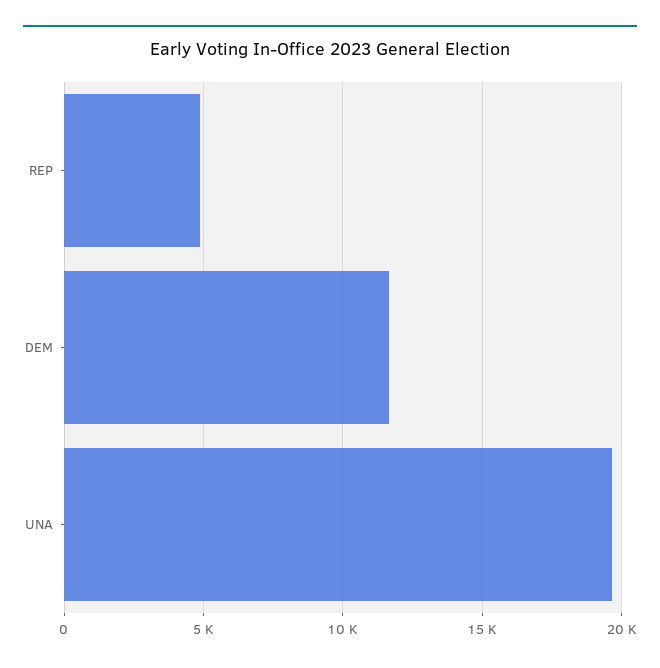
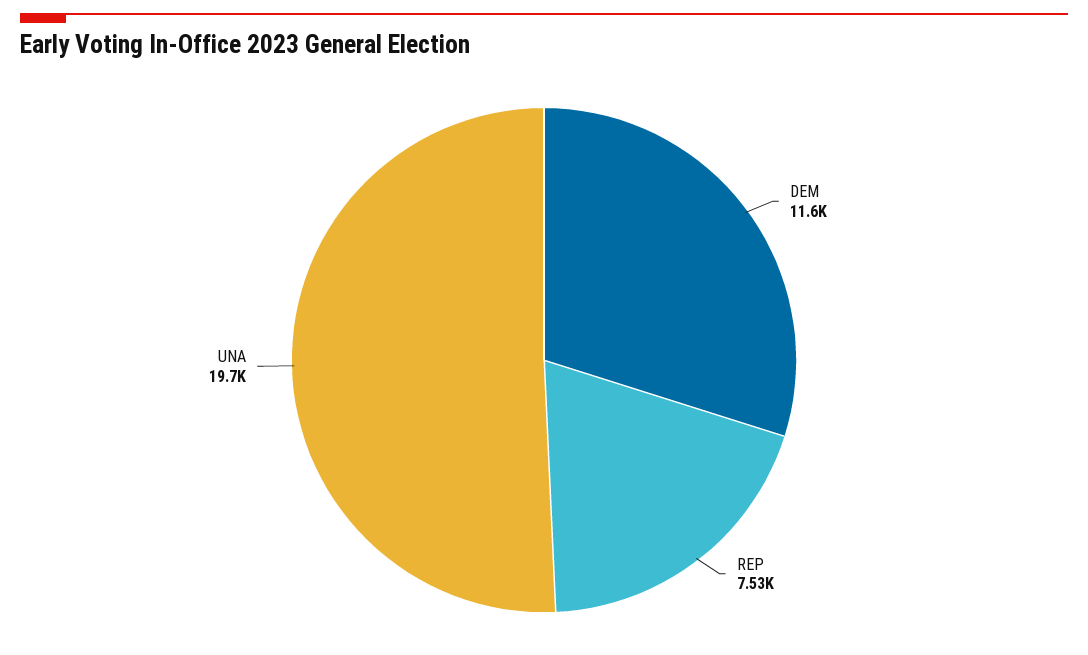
REP: 5000 -> 7530

